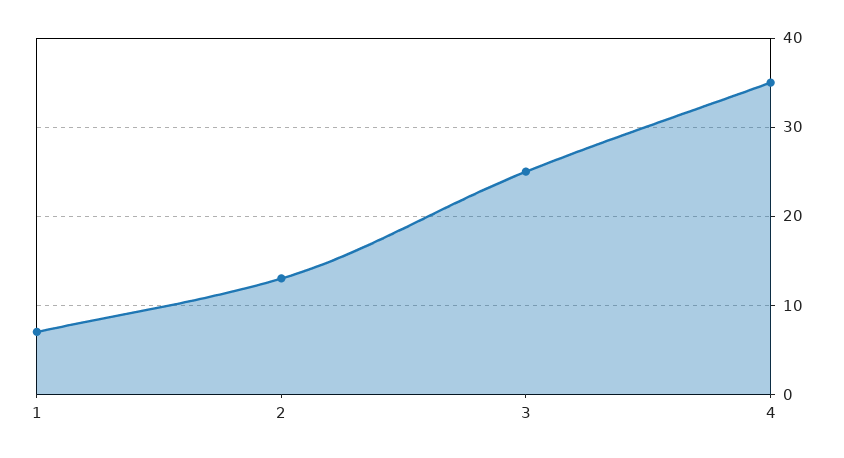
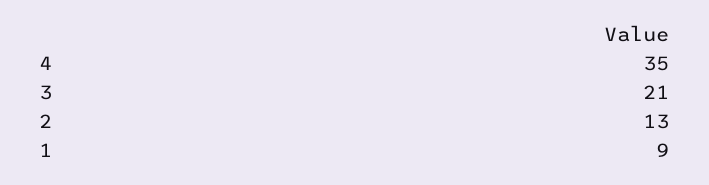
1: 7 -> 9
3: 25 -> 21

